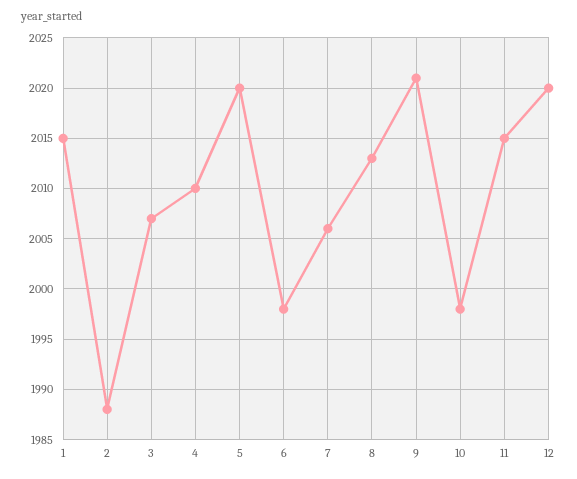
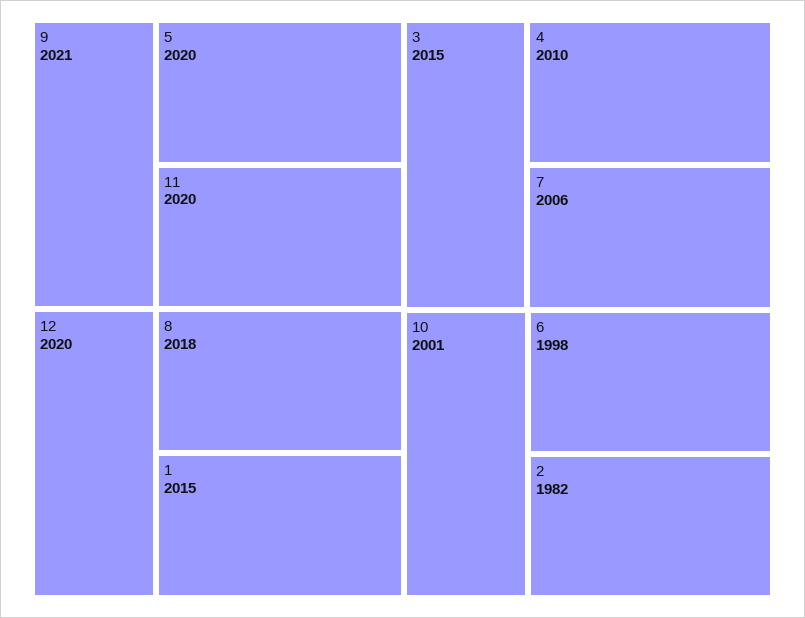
2: 1988 -> 1982
3: 2007 -> 2015
8: 2013 -> 2018
10: 1998 -> 2001
11: 2015 -> 2020

